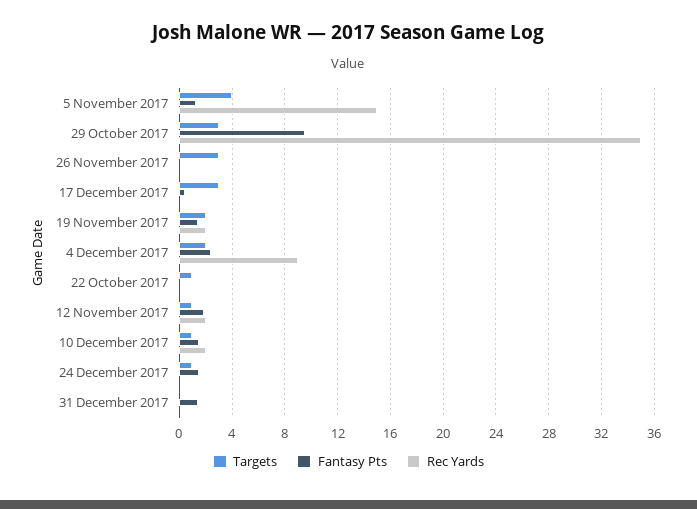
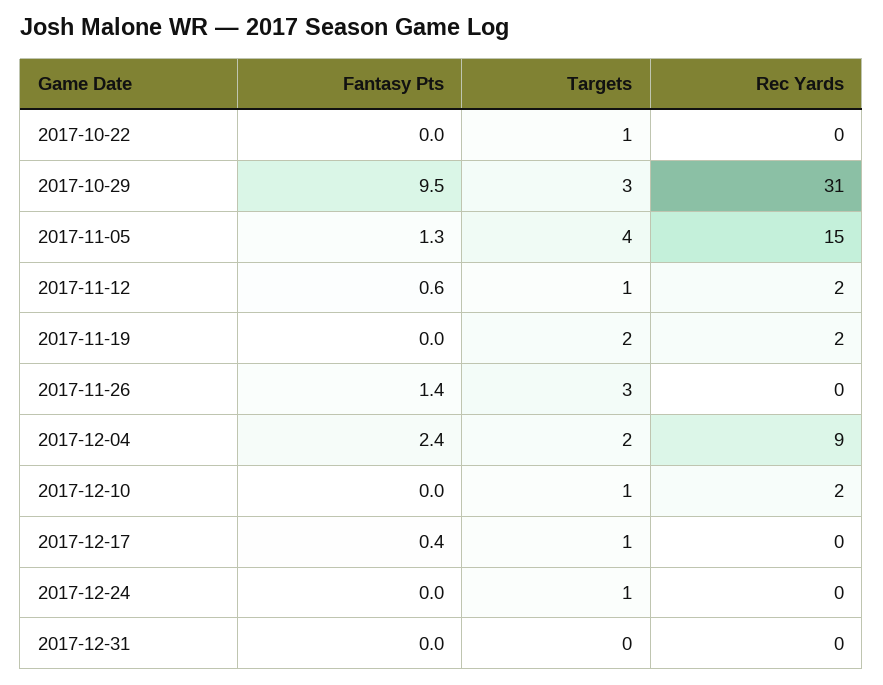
Rec Yards, 29 October 2017: 35 -> 31
Fantasy Pts, 26 November 2017: 0 -> 1.4
Targets, 17 December 2017: 3 -> 1
Fantasy Pts, 19 November 2017: 1.5 -> 0
Fantasy Pts, 12 November 2017: 2 -> 0.6
Fantasy Pts, 10 December 2017: 1.5 -> 0
Fantasy Pts, 24 December 2017: 1.5 -> 0
Fantasy Pts, 31 December 2017: 1.5 -> 0

